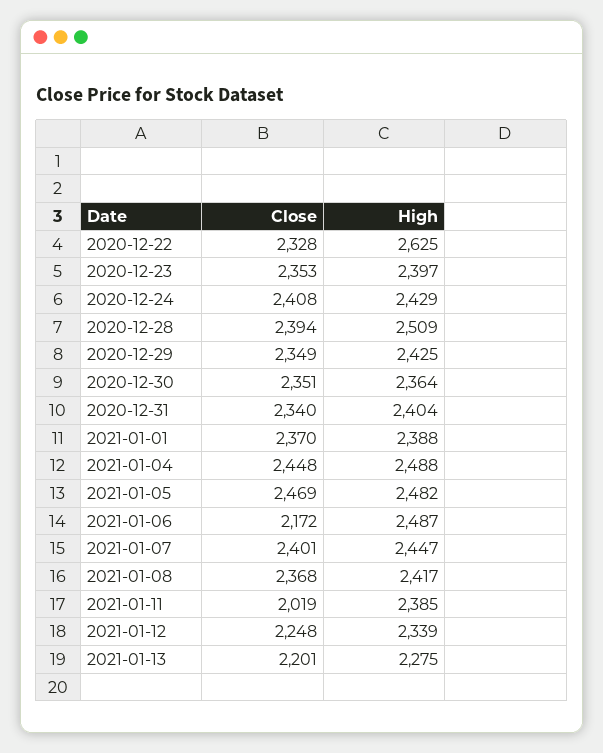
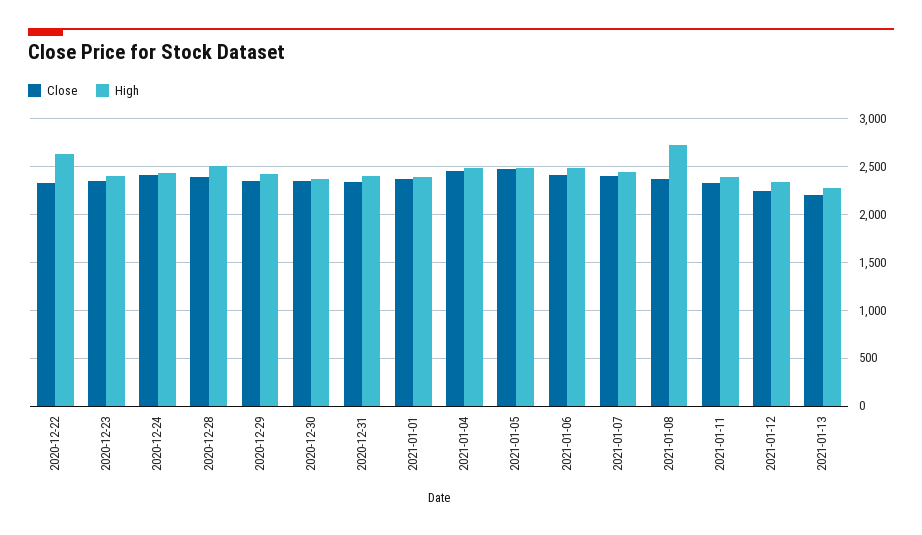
Close, 2021-01-06: 2172 -> 2400
High, 2021-01-08: 2417 -> 2700
Close, 2021-01-11: 2019 -> 2300

